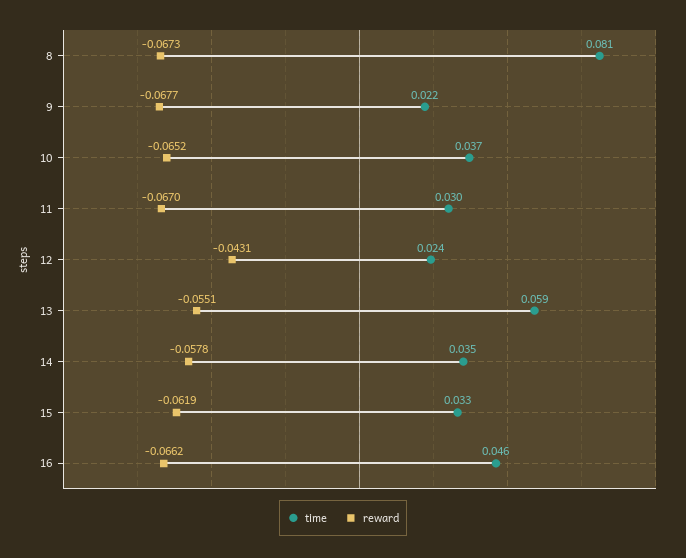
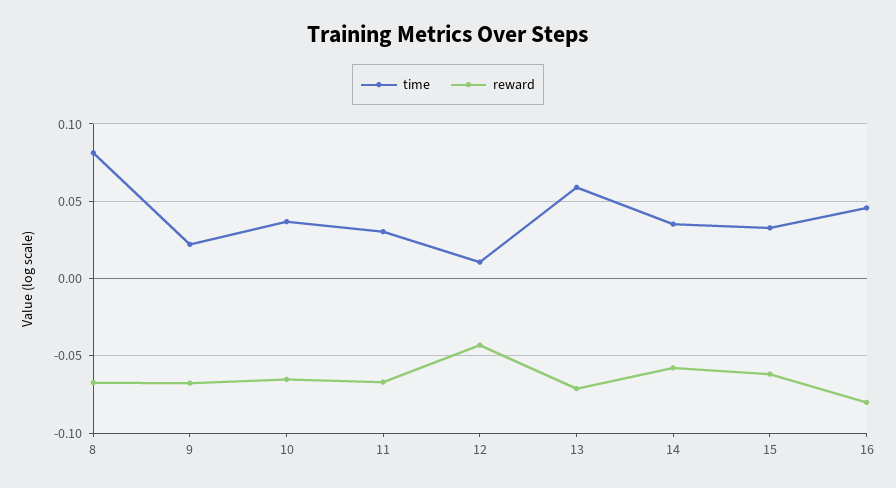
time, 12: 0.024 -> 0.01
reward, 13: -0.0551 -> -0.07
reward, 16: -0.0662 -> -0.08

